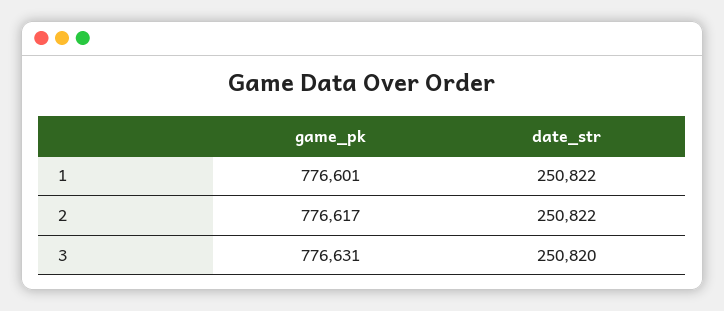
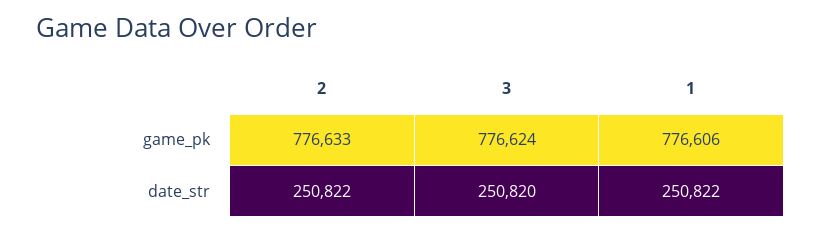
game_pk, 1: 776601 -> 776606
game_pk, 2: 776617 -> 776633
game_pk, 3: 776631 -> 776624

